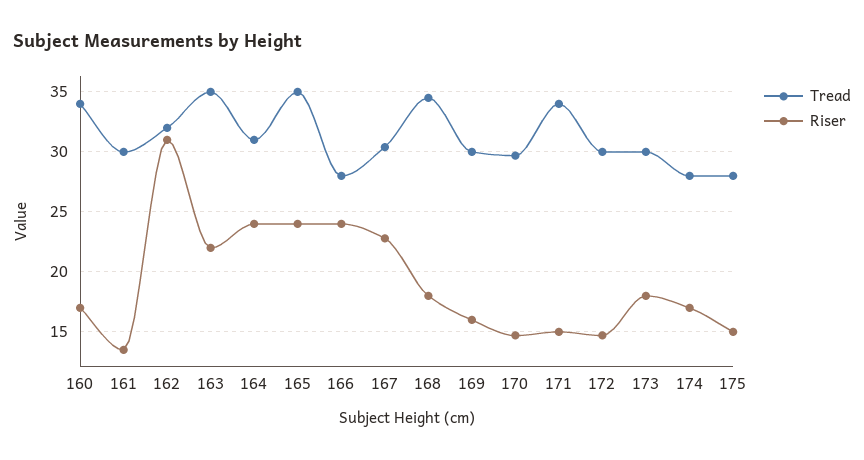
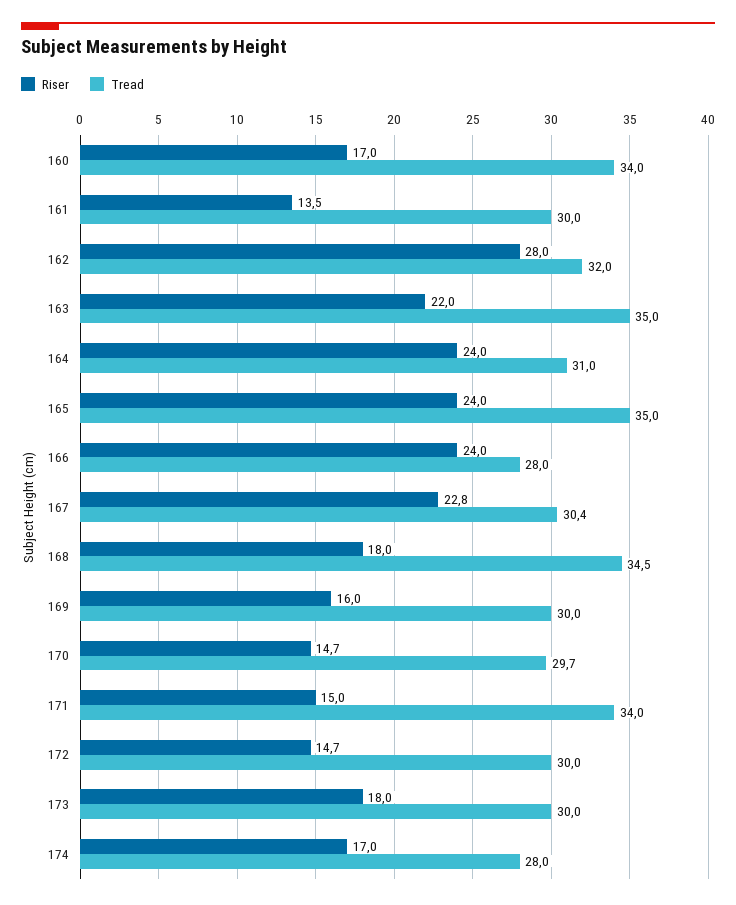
Riser, 162: 31 -> 28
Tread, 175: 28 -> none
Riser, 175: 15 -> none

